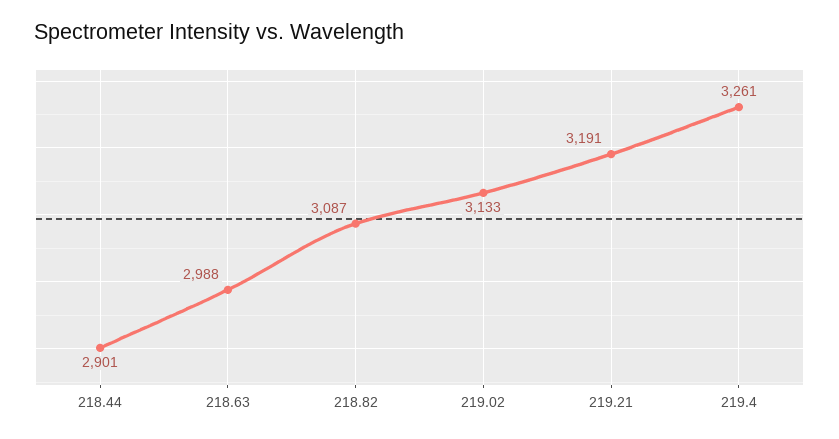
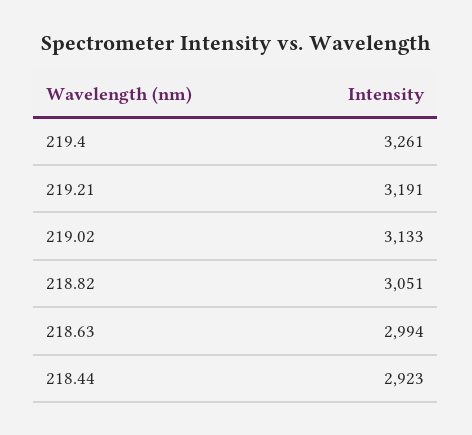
218.44: 2901 -> 2923
218.63: 2988 -> 2994
218.82: 3087 -> 3051

